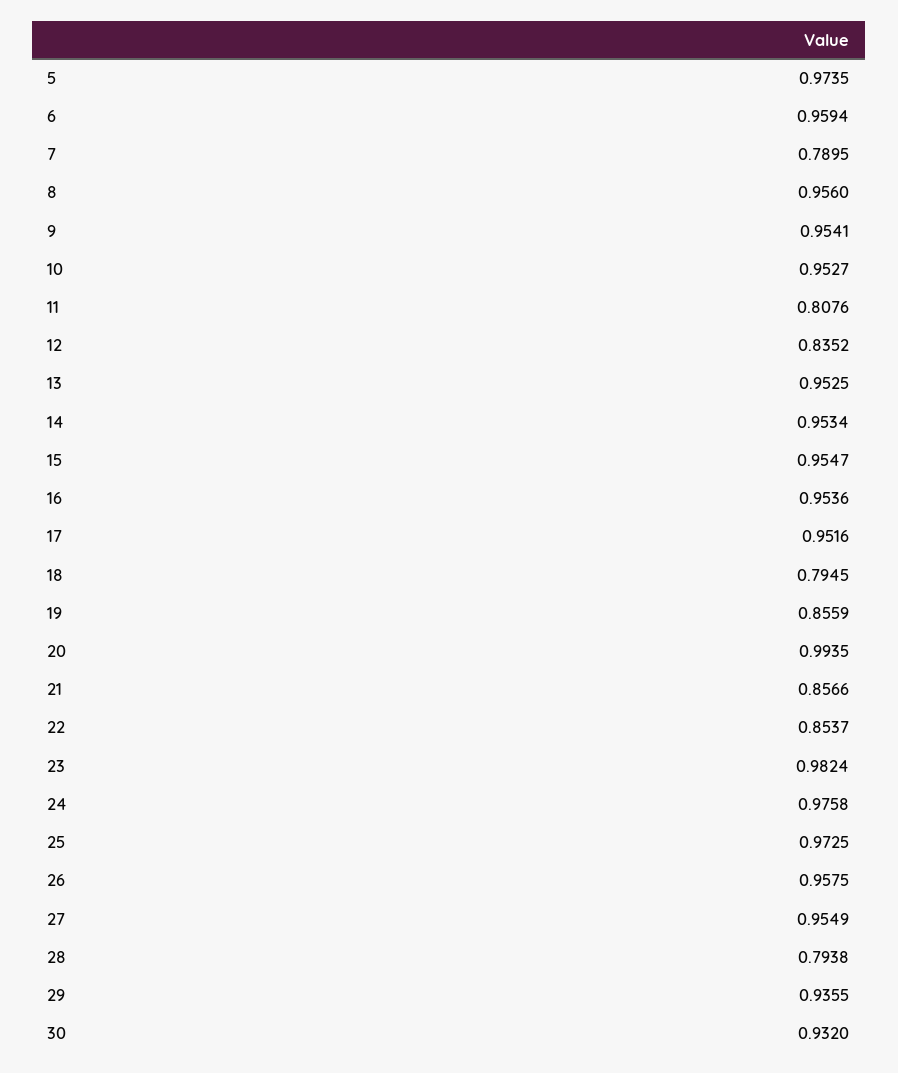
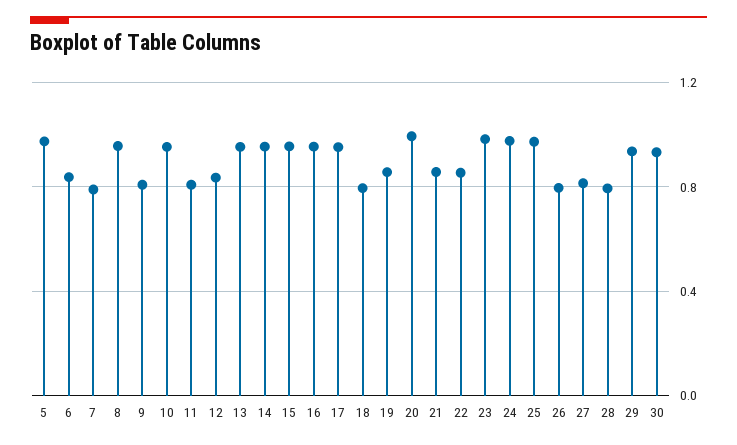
6: 0.9594 -> 0.85
9: 0.9541 -> 0.8
26: 0.9575 -> 0.8
27: 0.9549 -> 0.8

